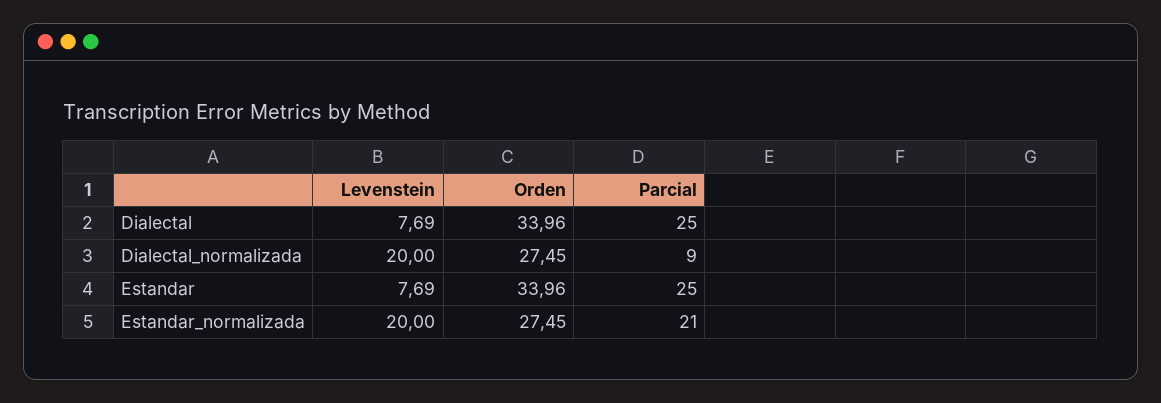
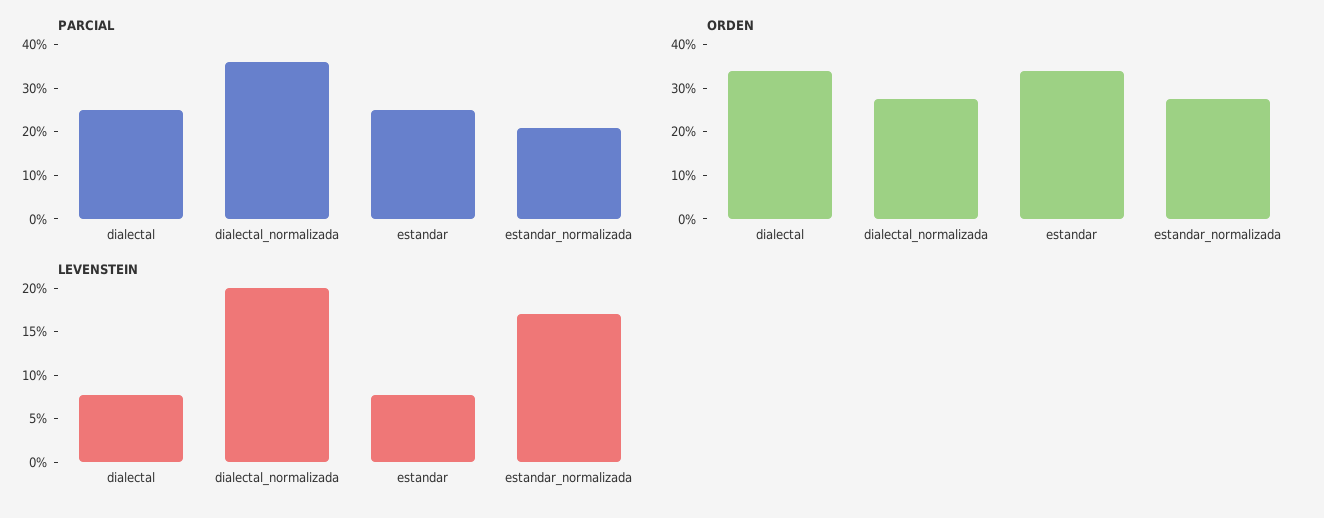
Parcial, Dialectal_normalizada: 9 -> 35
Levenstein, Estandar_normalizada: 20 -> 17

